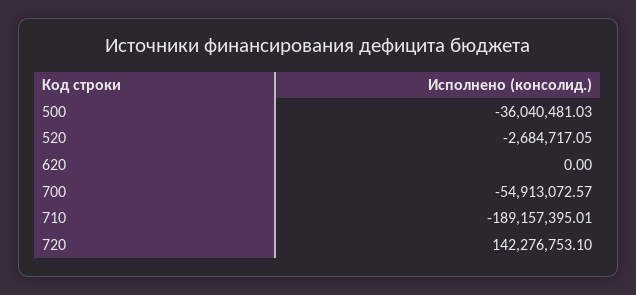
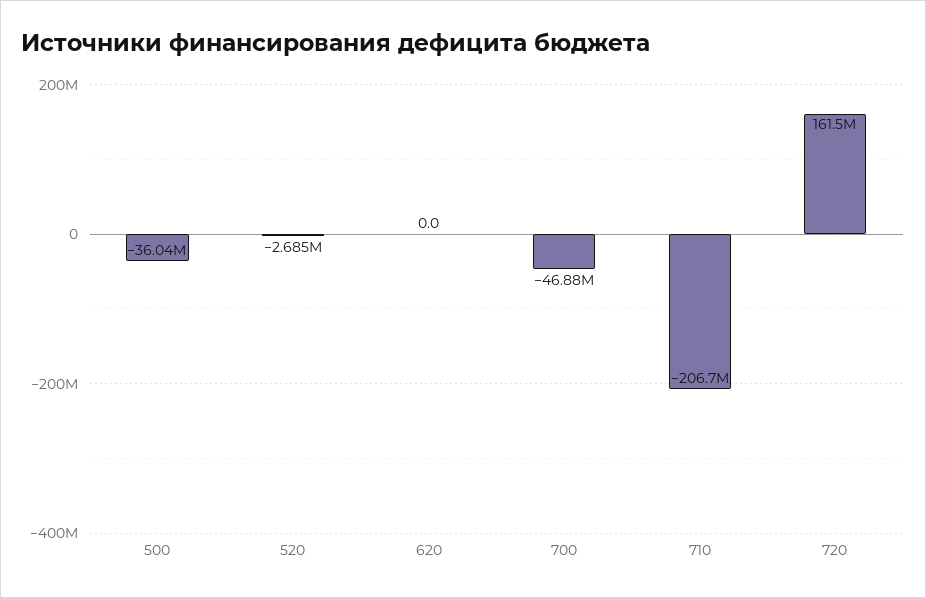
700: -54913072.57 -> -46880000
710: -189157395.01 -> -206700000
720: 142276753.1 -> 161500000

